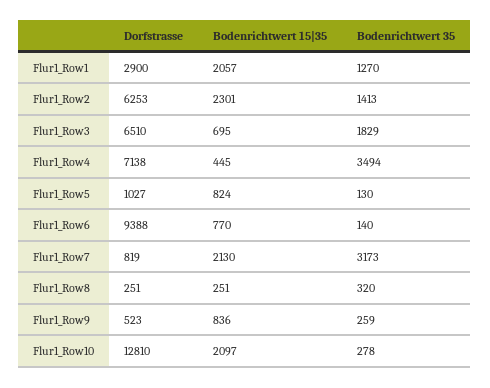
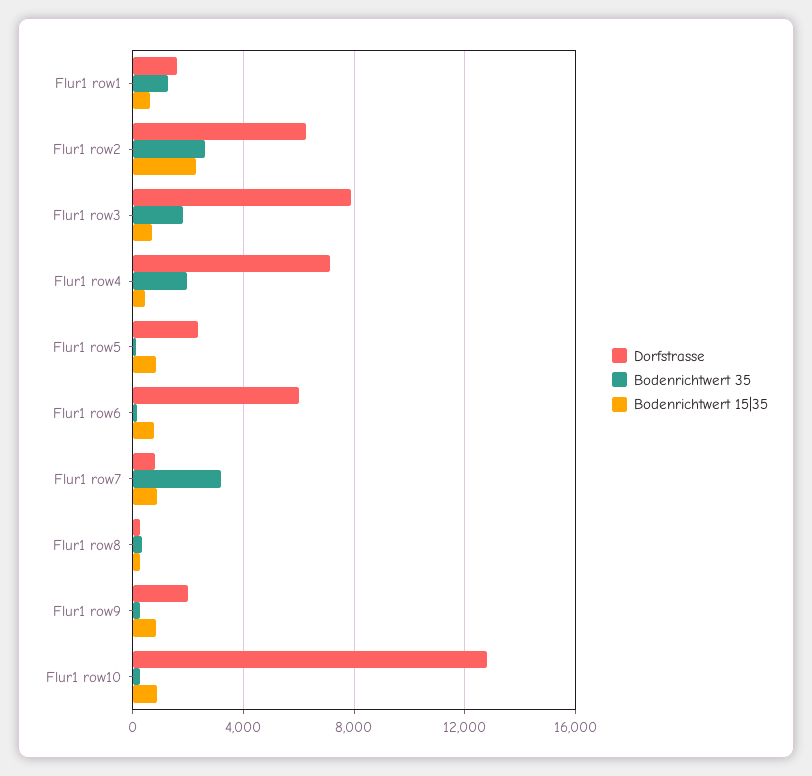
Dorfstrasse, Flur1_Row1: 2900 -> 1500
Bodenrichtwert 15|35, Flur1_Row1: 2057 -> 500
Bodenrichtwert 35, Flur1_Row2: 1413 -> 2500
Dorfstrasse, Flur1_Row3: 6510 -> 8000
Bodenrichtwert 35, Flur1_Row4: 3494 -> 2000
Dorfstrasse, Flur1_Row5: 1027 -> 2500
Dorfstrasse, Flur1_Row6: 9388 -> 6000
Bodenrichtwert 15|35, Flur1_Row7: 2130 -> 1000
Dorfstrasse, Flur1_Row9: 523 -> 2000
Bodenrichtwert 15|35, Flur1_Row10: 2097 -> 1000

